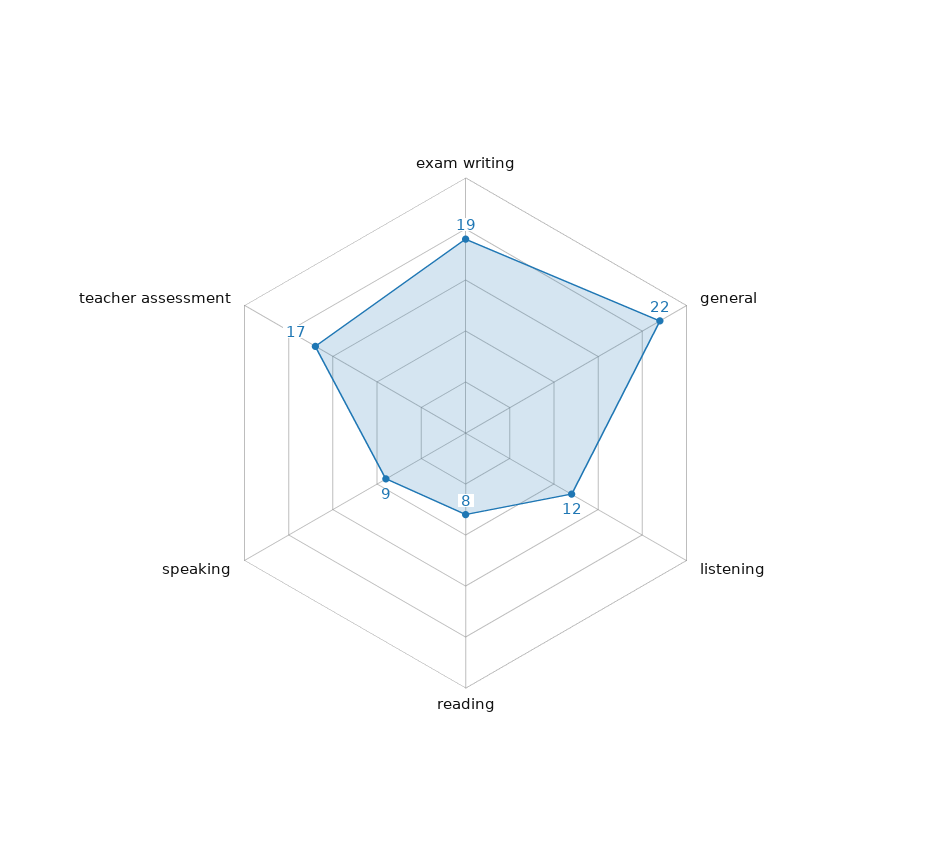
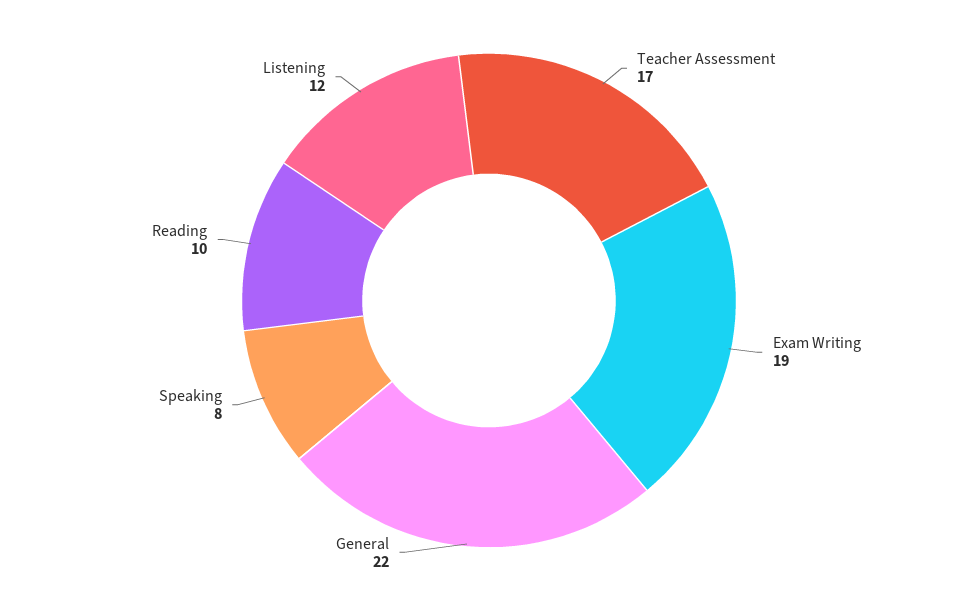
reading: 8 -> 10
speaking: 9 -> 8

